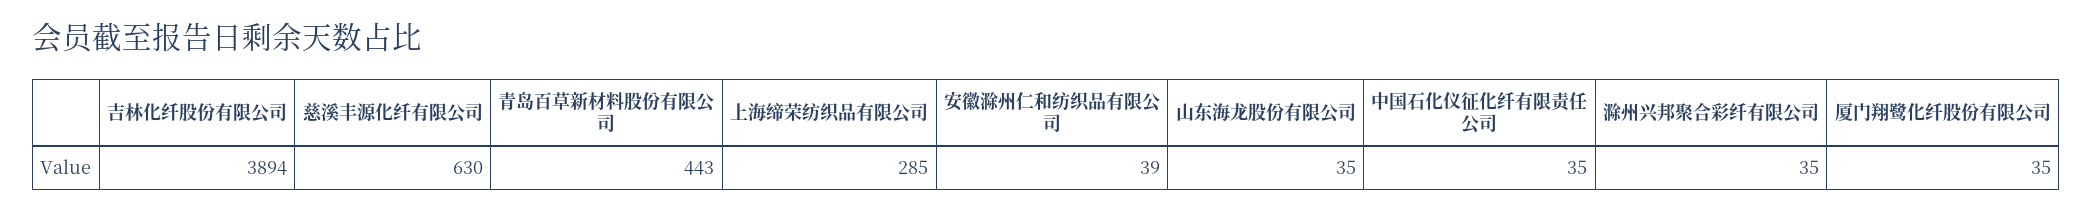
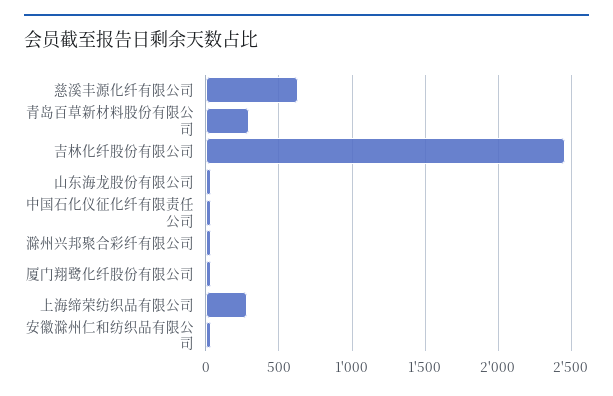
吉林化纤股份有限公司: 3894 -> 2450
青岛百草新材料股份有限公司: 443 -> 300

